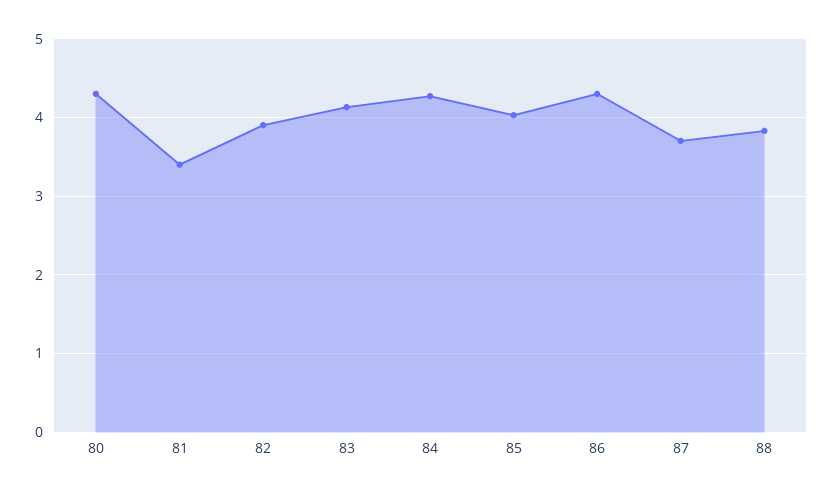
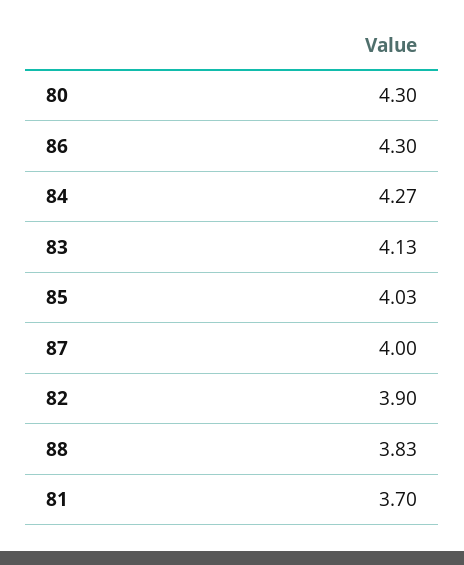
81: 3.4 -> 3.7
87: 3.7 -> 4

